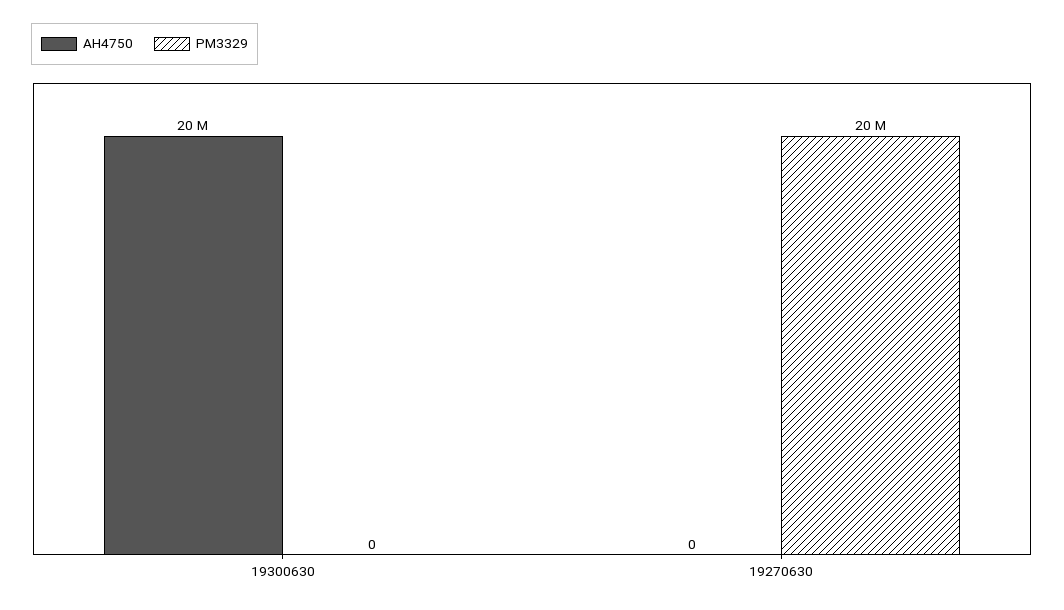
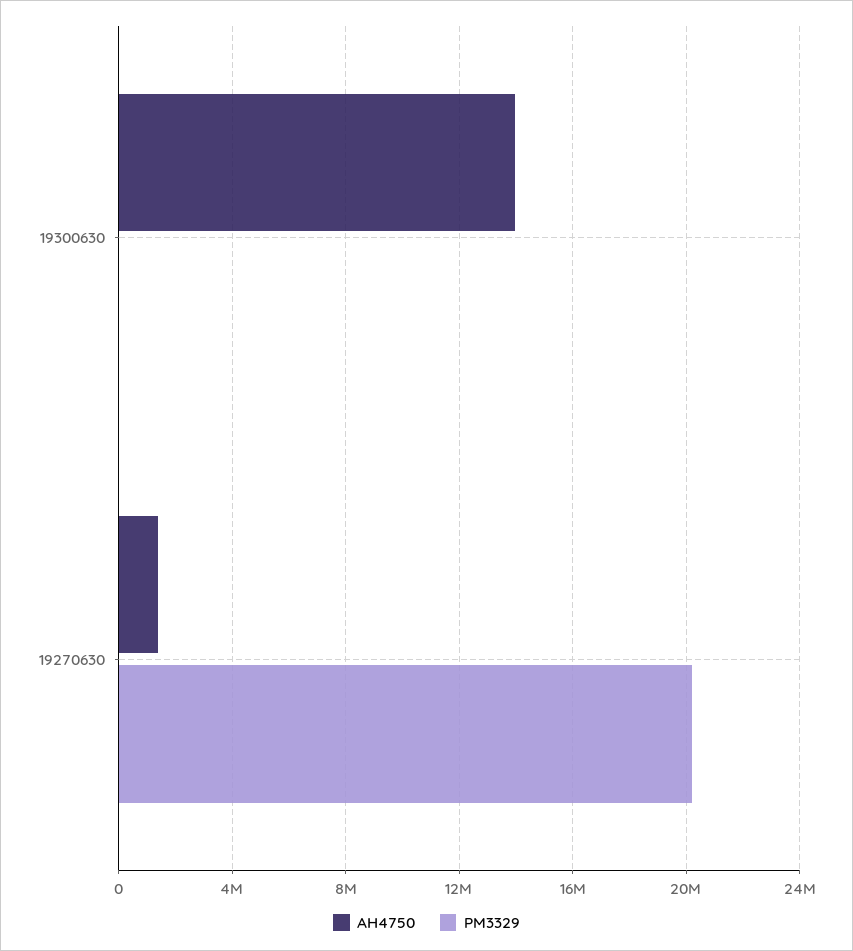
AH4750, 19300630: 20000000 -> 14000000
AH4750, 19270630: 0 -> 1500000

